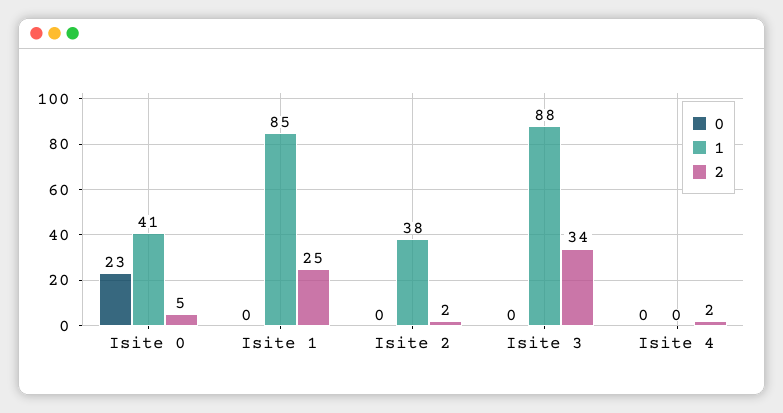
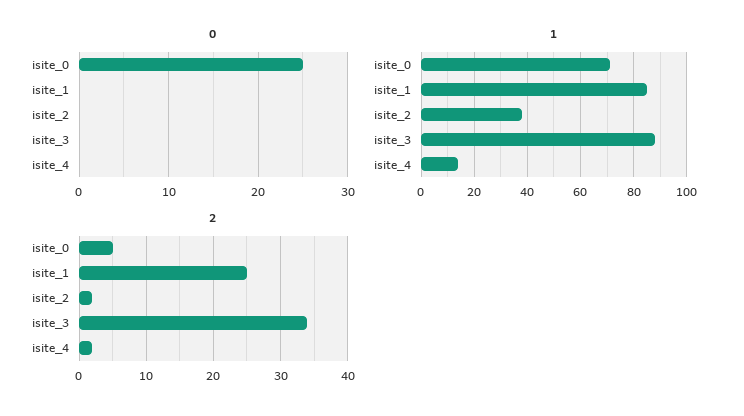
0, Isite 0: 23 -> 25
1, Isite 0: 41 -> 70
1, Isite 4: 0 -> 15

